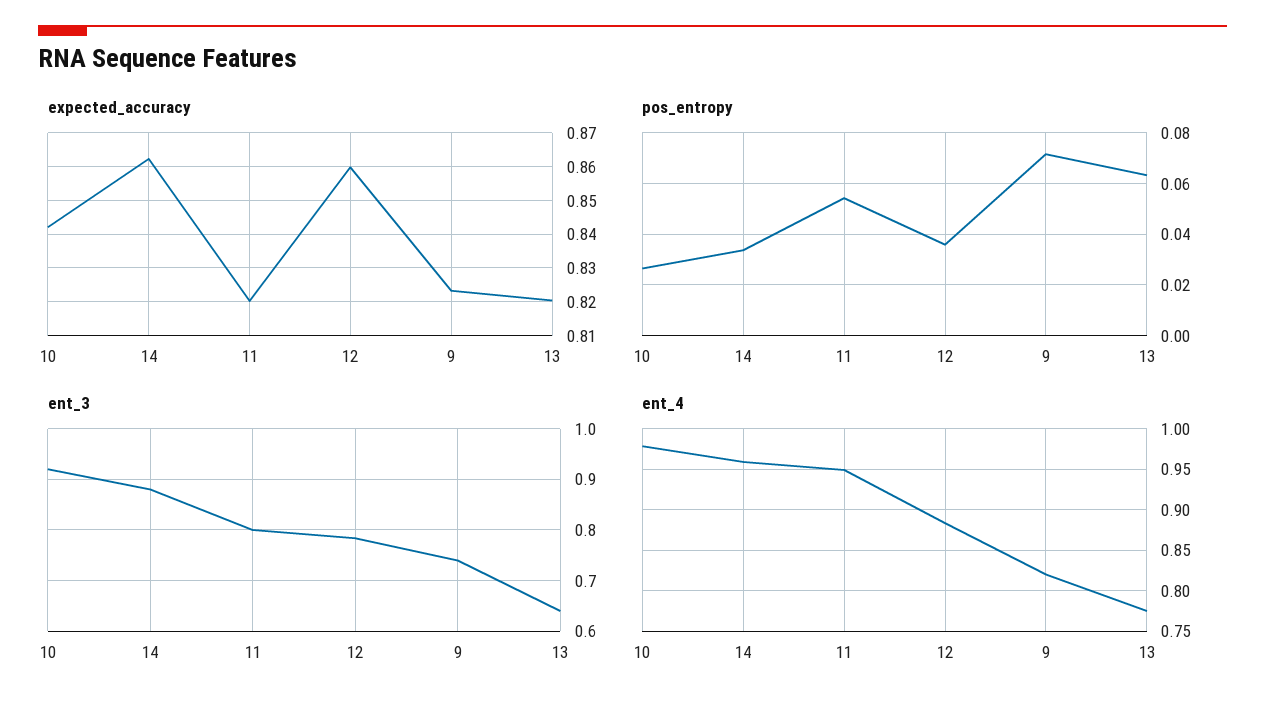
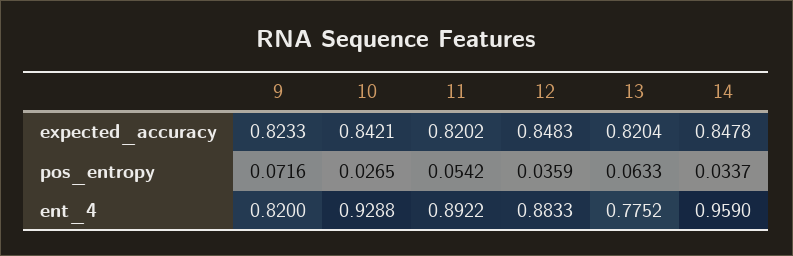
expected_accuracy, 14: 0.862 -> 0.8478
expected_accuracy, 12: 0.86 -> 0.8483
ent_3, 10: 0.92 -> none
ent_3, 14: 0.88 -> none
ent_3, 11: 0.8 -> none
ent_3, 12: 0.78 -> none
ent_3, 9: 0.74 -> none
ent_3, 13: 0.64 -> none
ent_4, 10: 0.98 -> 0.9288
ent_4, 11: 0.95 -> 0.8922

